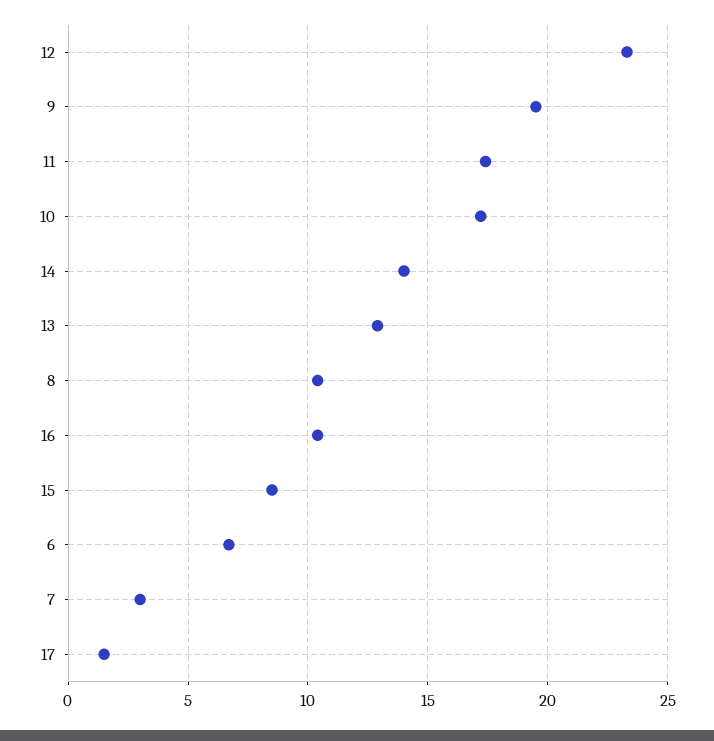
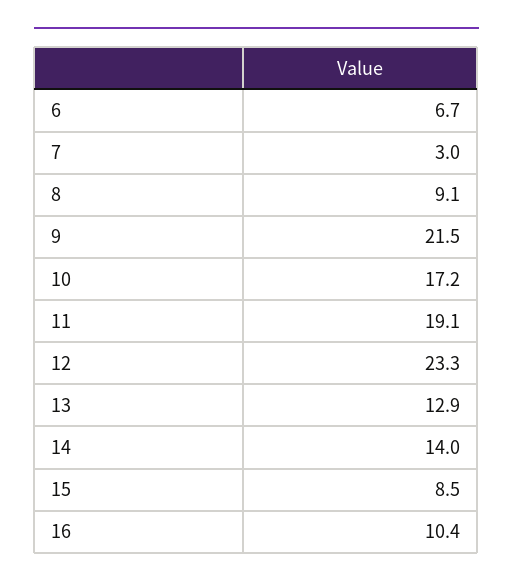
9: 19.5 -> 21.5
11: 17.5 -> 19.1
8: 10.5 -> 9.1
17: 1.5 -> none

